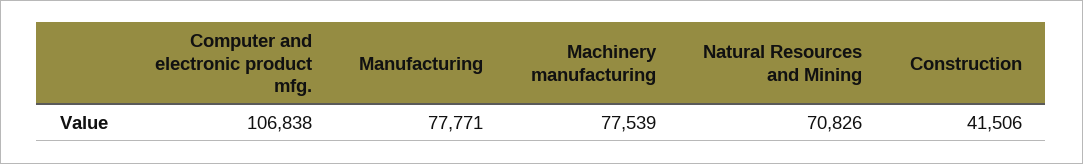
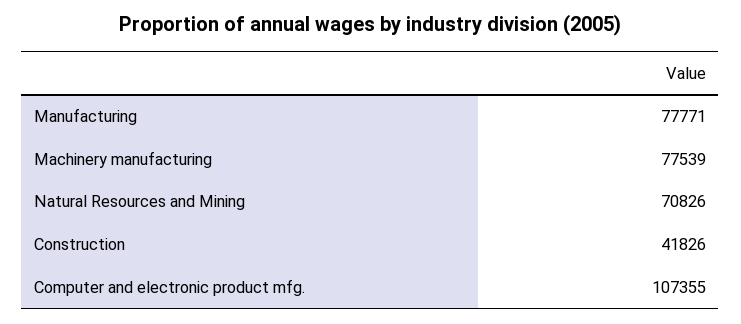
Computer and electronic product mfg.: 106838 -> 107355
Construction: 41506 -> 41826

